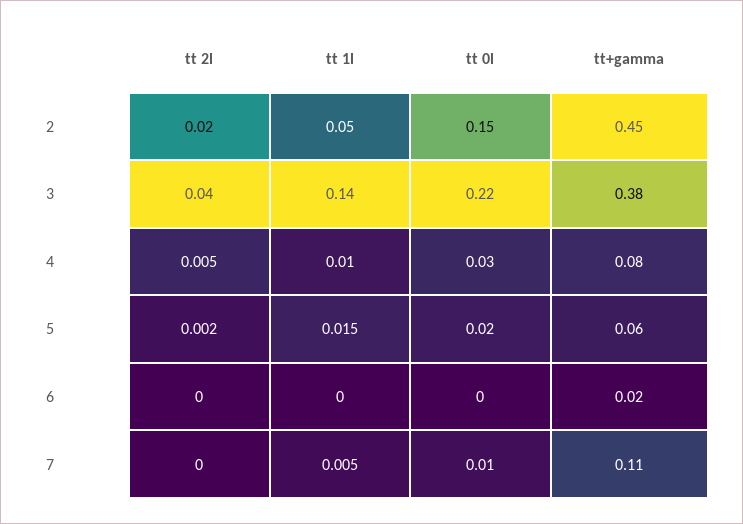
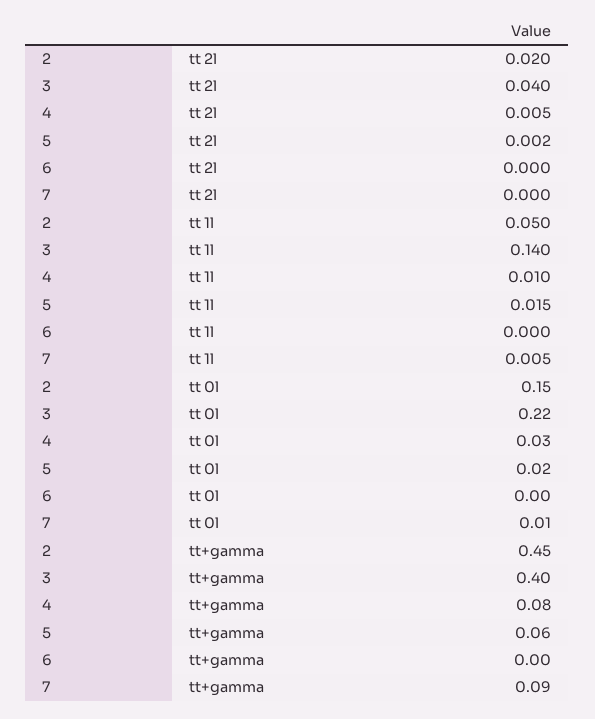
tt+gamma, 3: 0.38 -> 0.4
tt+gamma, 6: 0.02 -> 0
tt+gamma, 7: 0.11 -> 0.09

